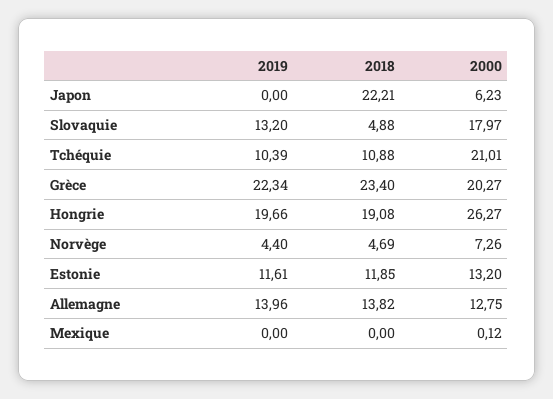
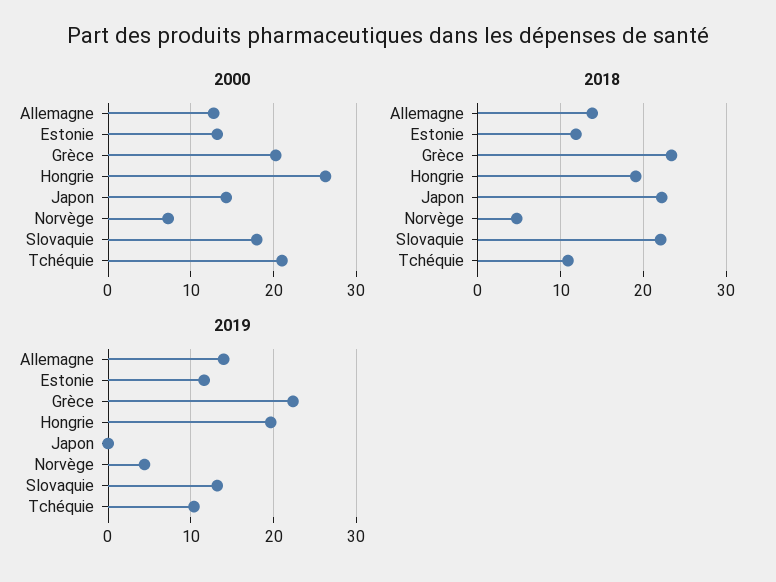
2000, Japon: 6.23 -> 14
2018, Slovaquie: 4.88 -> 22
2019, Mexique: 0 -> none
2018, Mexique: 0 -> none
2000, Mexique: 0.12 -> none

